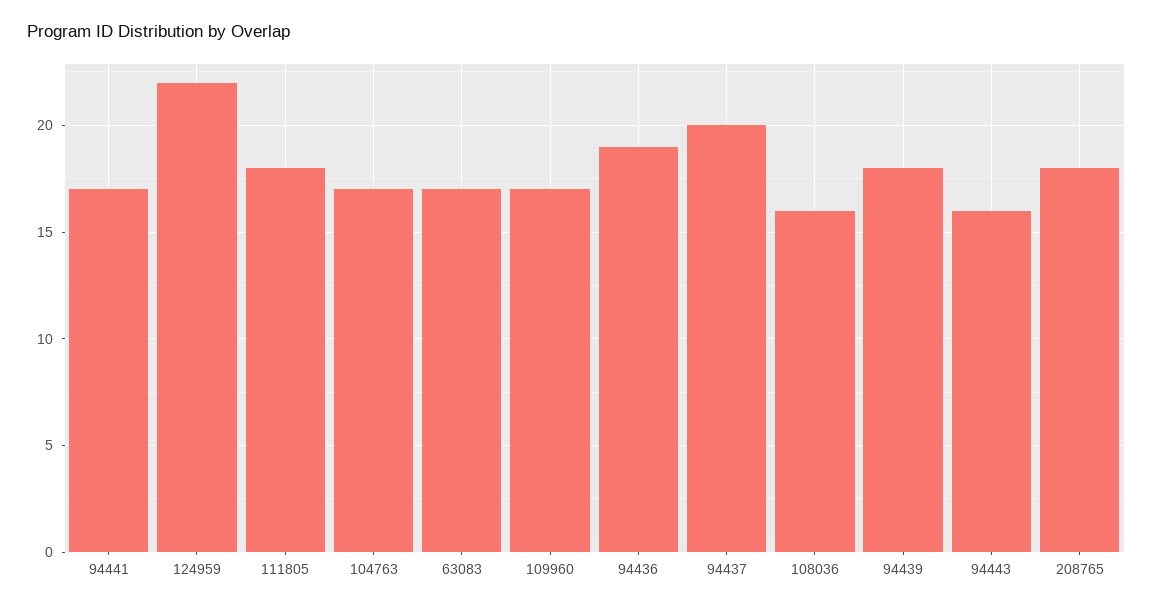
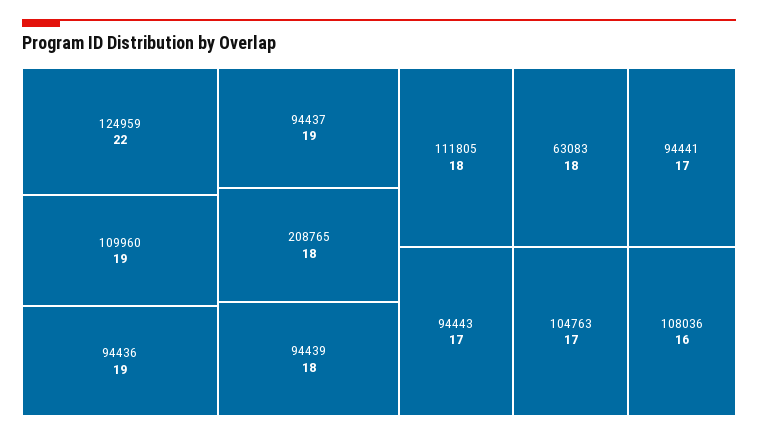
63083: 17 -> 18
109960: 17 -> 19
94437: 20 -> 19
94443: 16 -> 17

